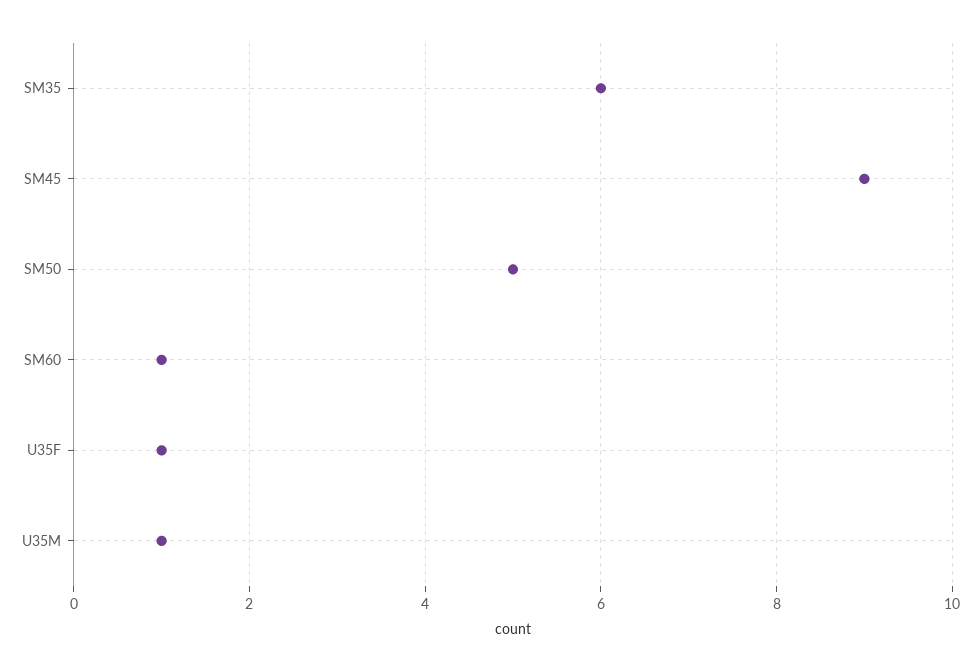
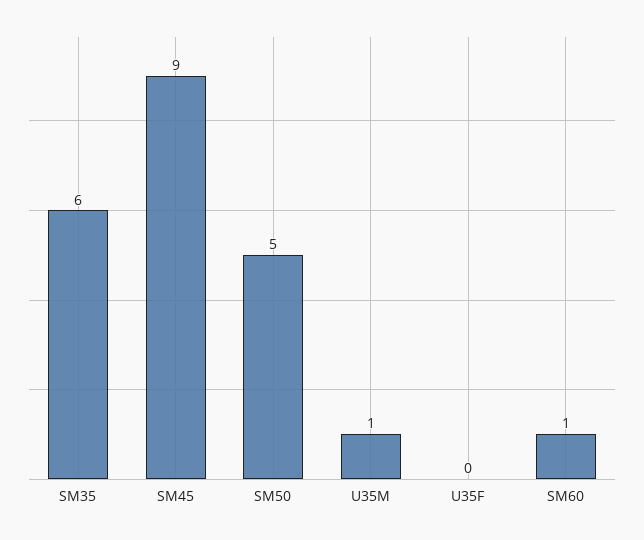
U35F: 1 -> 0

